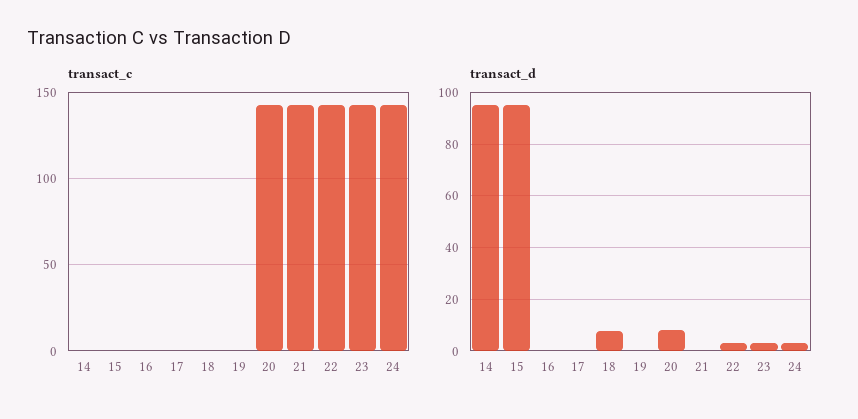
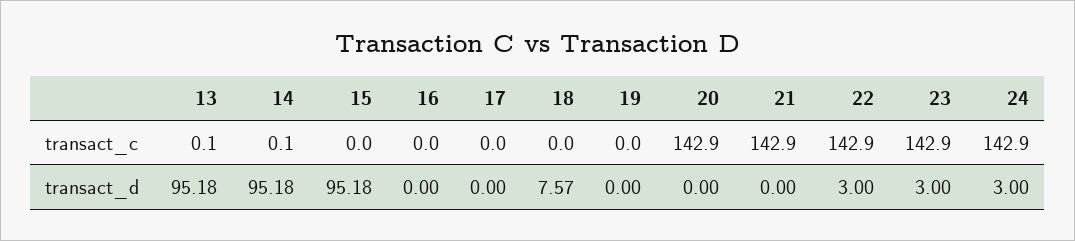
transact_d, 20: 7.5 -> 0
transact_c, 13: none -> 0.1
transact_d, 13: none -> 95.18

